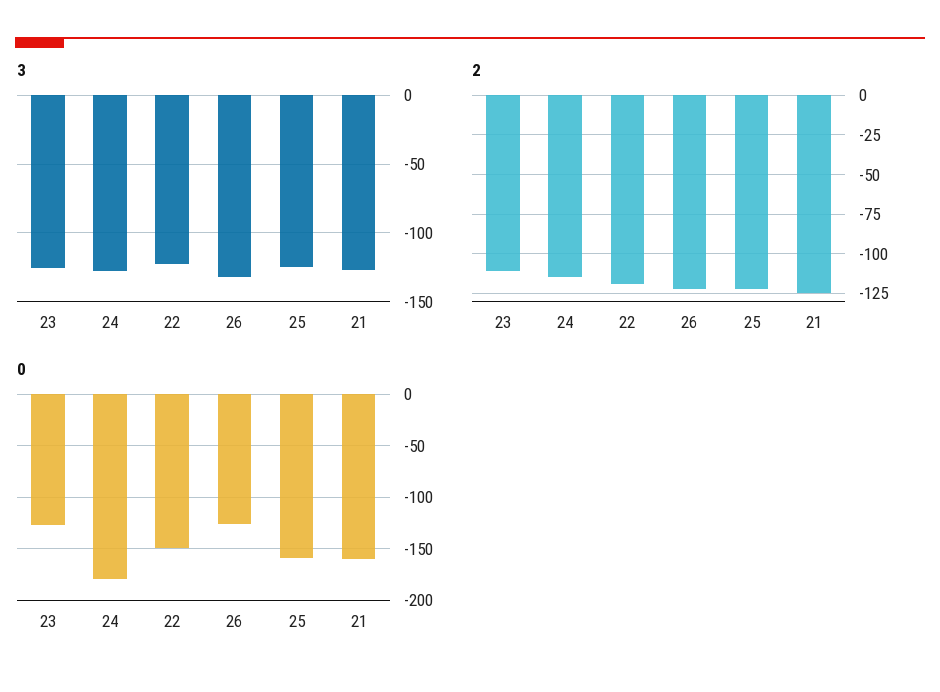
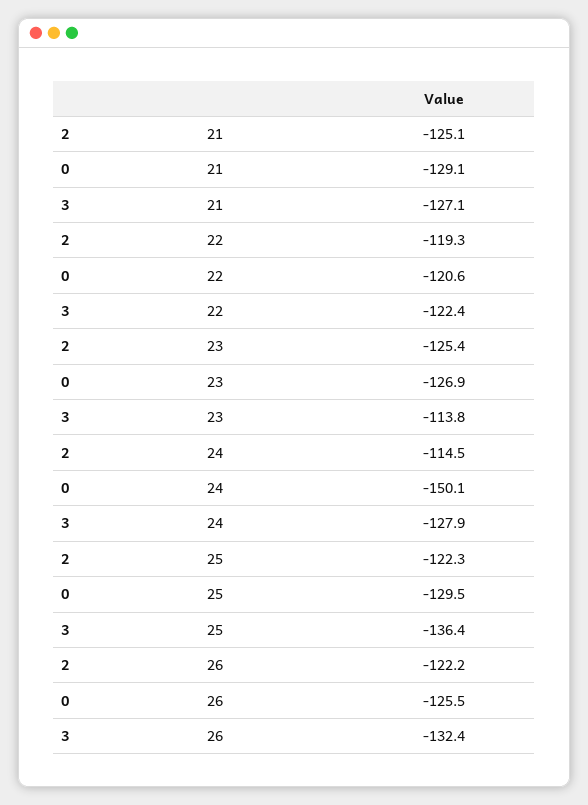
3, 23: -125 -> -113.8
3, 25: -125 -> -136.4
2, 23: -110 -> -125.4
0, 24: -180 -> -150.1
0, 22: -150 -> -120.6
0, 25: -160 -> -129.5
0, 21: -160 -> -129.1

